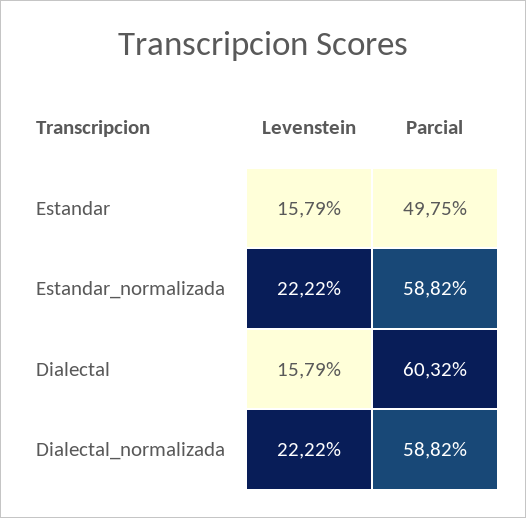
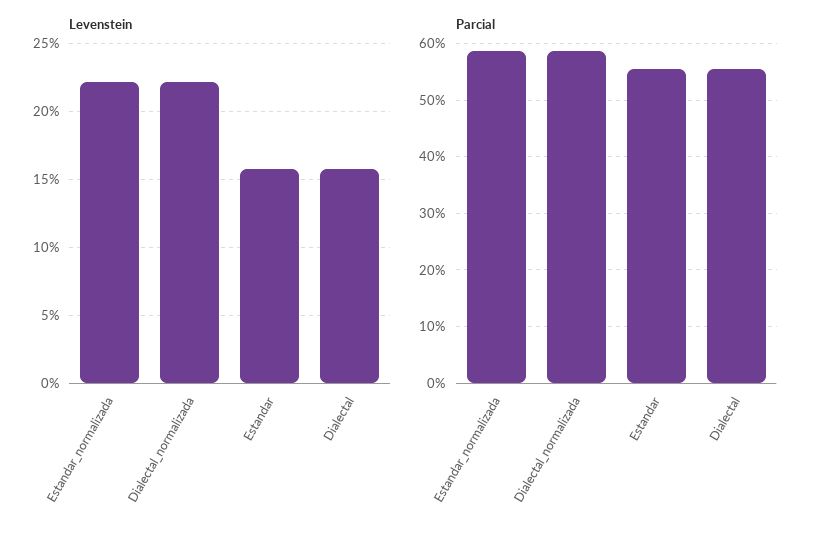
Parcial, Estandar: 49.75 -> 56
Parcial, Dialectal: 60.32 -> 56

